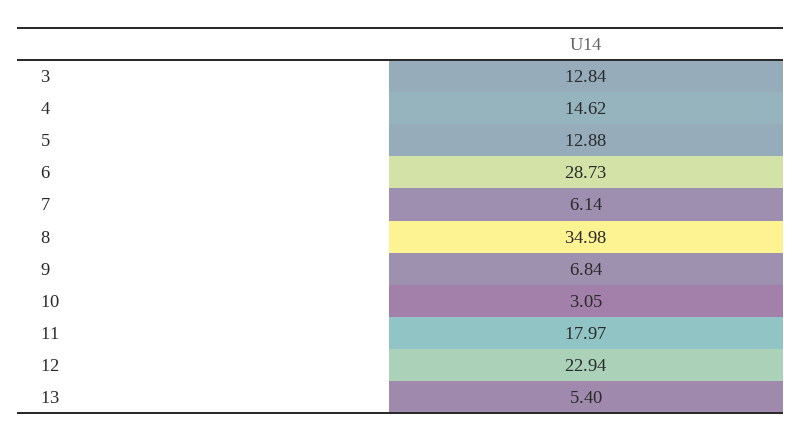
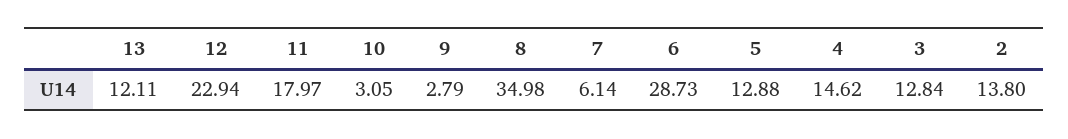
9: 6.84 -> 2.79
13: 5.4 -> 12.11
2: none -> 13.8

